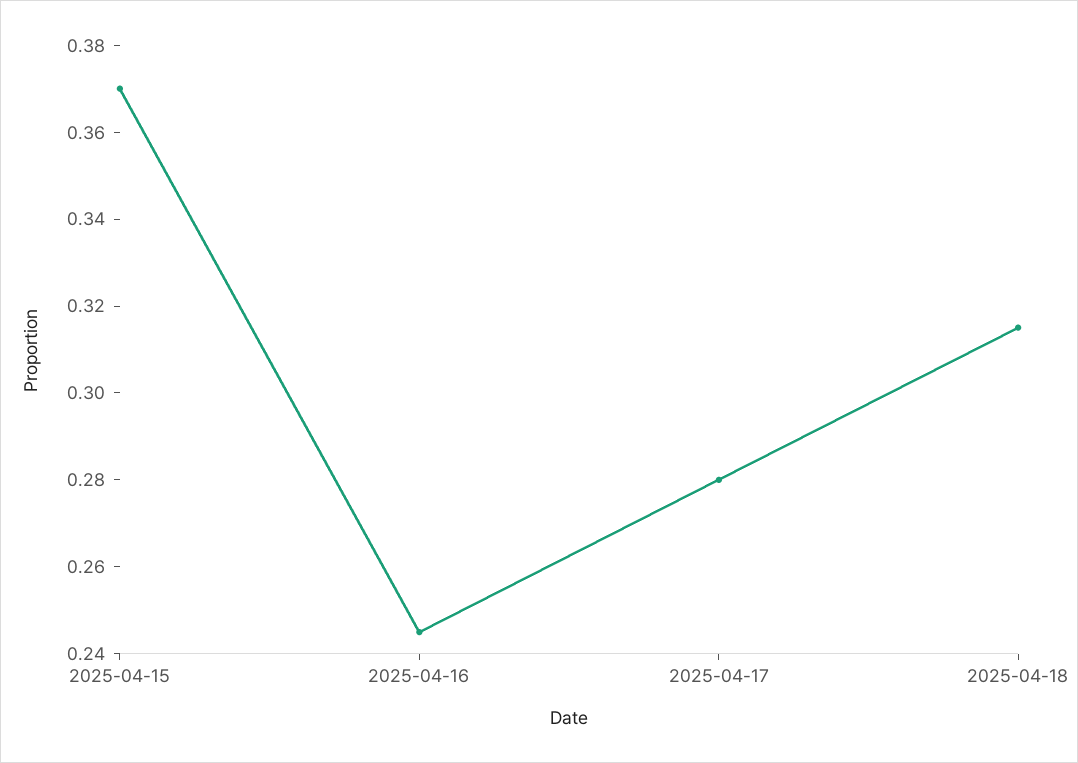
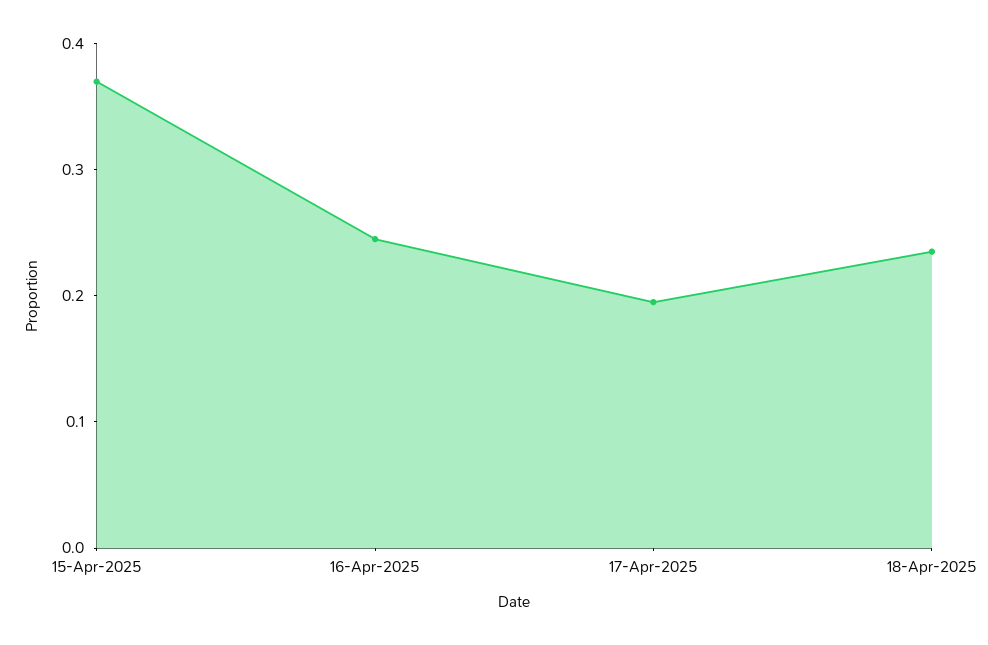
2025-04-17: 0.28 -> 0.2
2025-04-18: 0.315 -> 0.24

